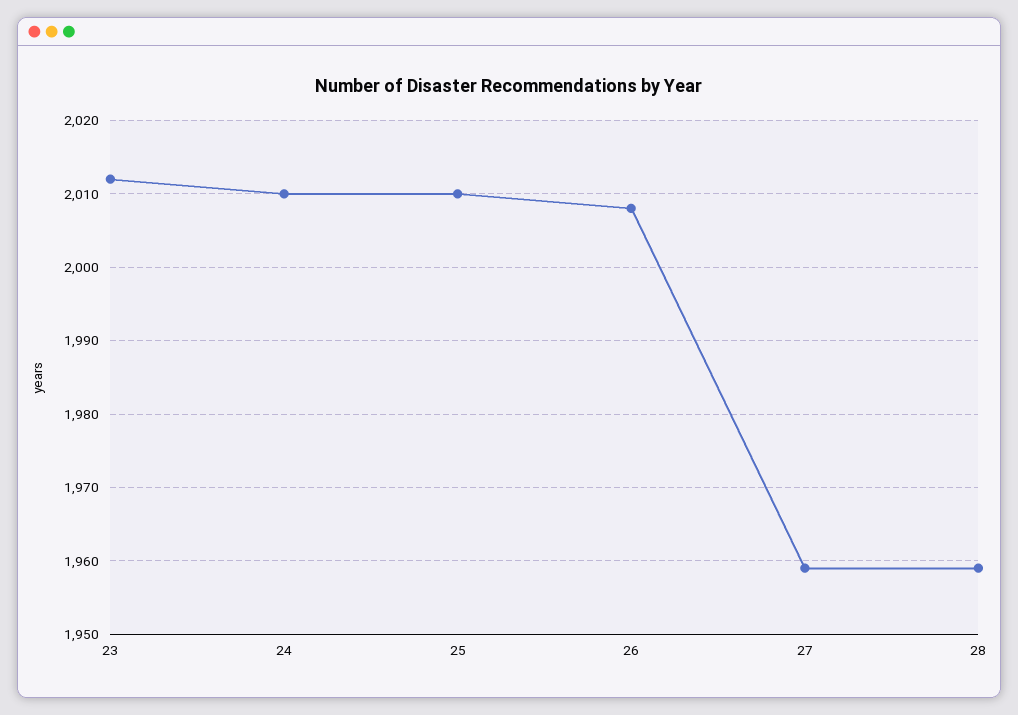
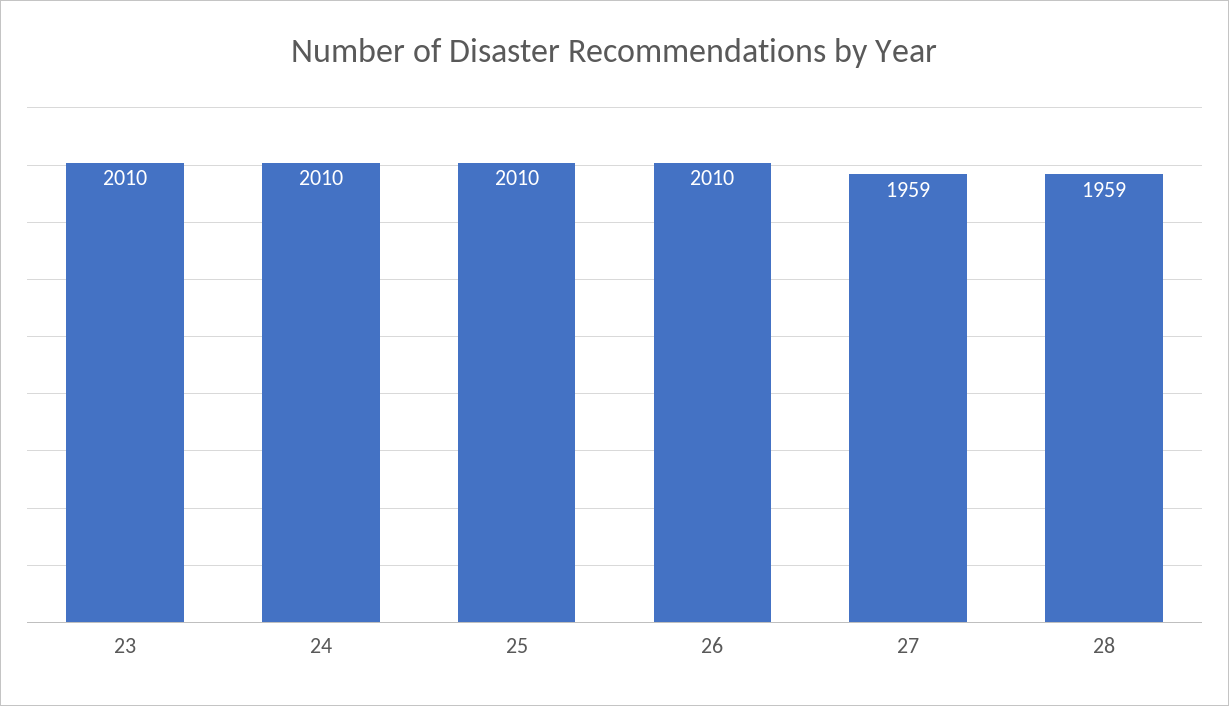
23: 2012 -> 2010
26: 2008 -> 2010

